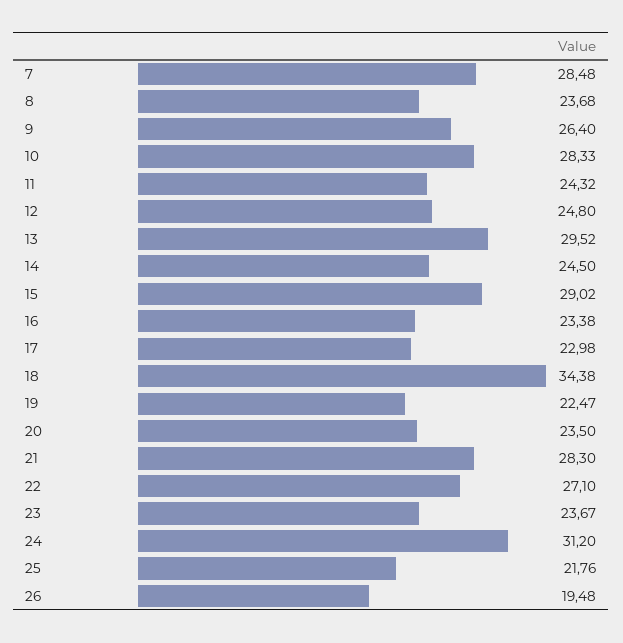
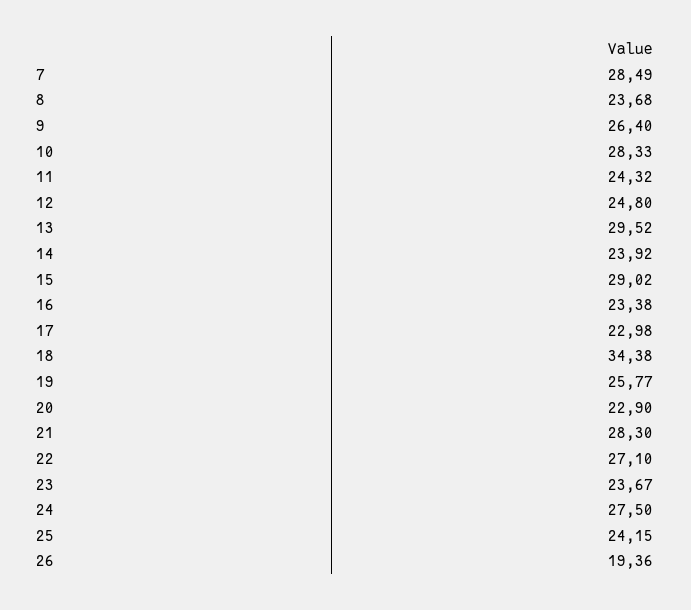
7: 28.48 -> 28.49
14: 24.5 -> 23.92
19: 22.47 -> 25.77
20: 23.5 -> 22.9
24: 31.2 -> 27.5
25: 21.76 -> 24.15
26: 19.48 -> 19.36

